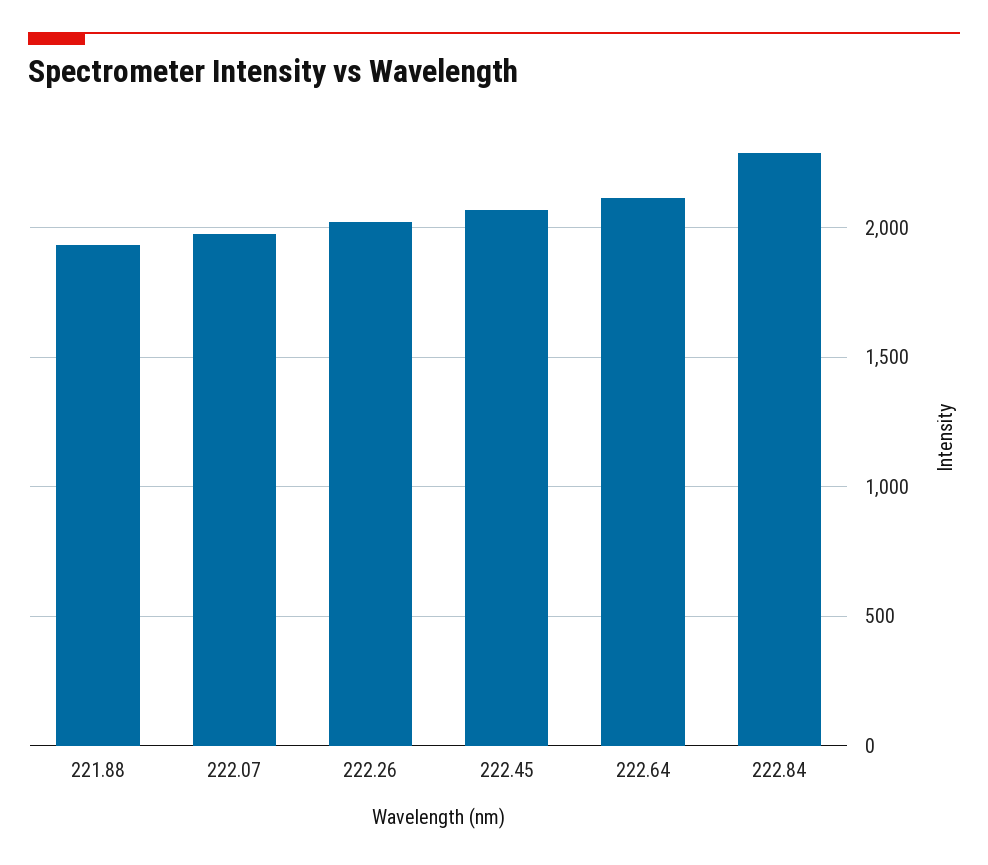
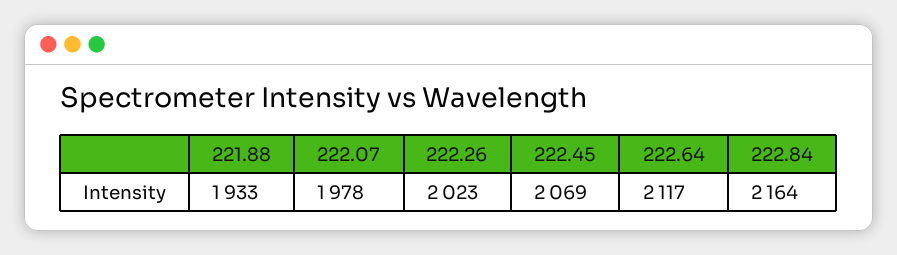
222.84: 2300 -> 2164

